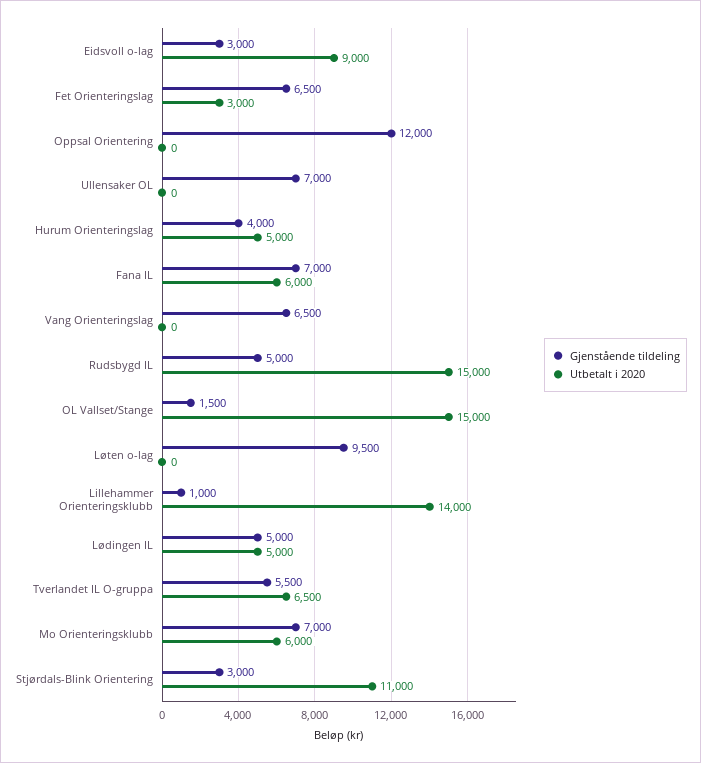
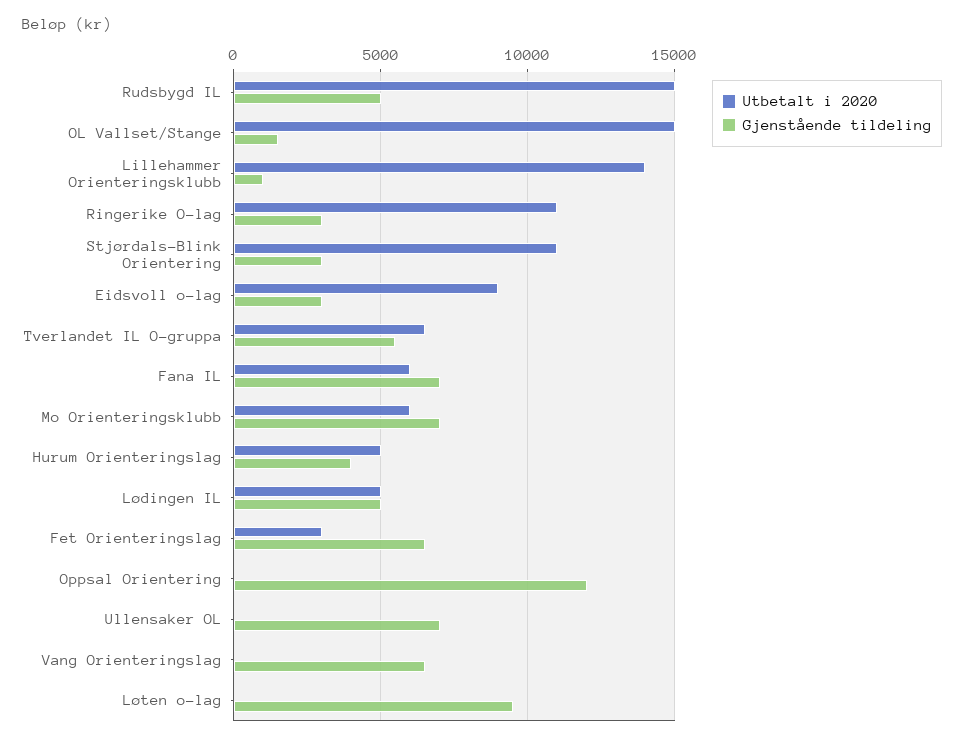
Utbetalt i 2020, Ringerike O-lag: none -> 11000
Gjenstående tildeling, Ringerike O-lag: none -> 3000

